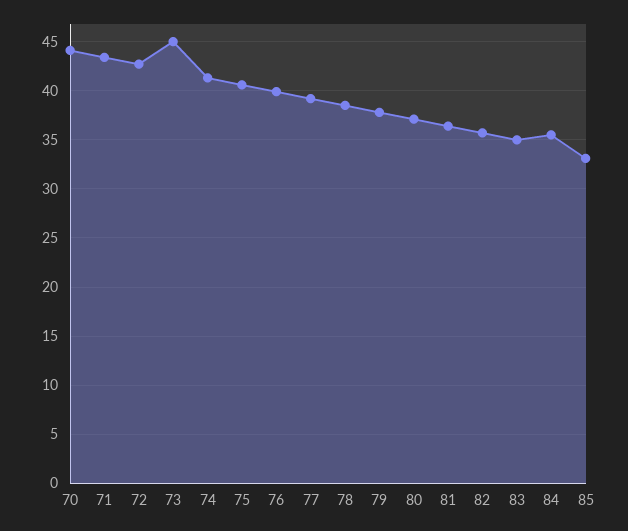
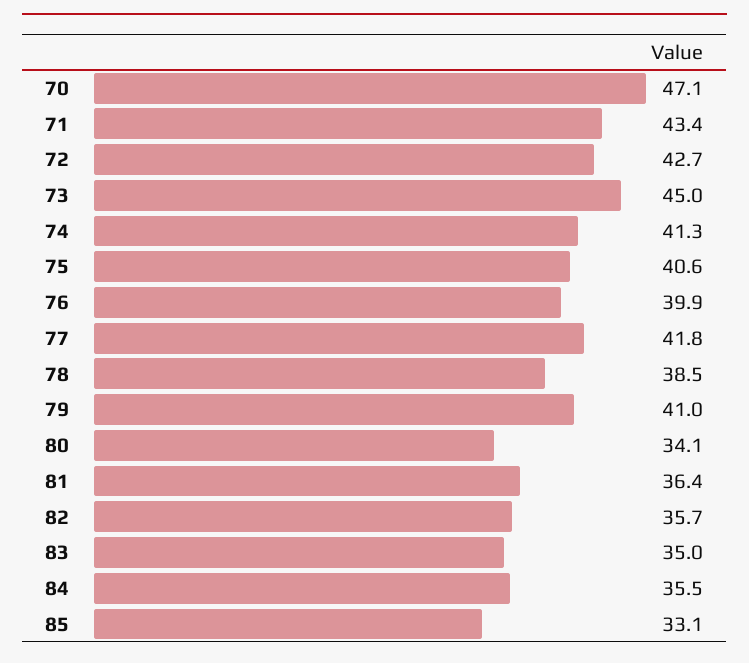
70: 44 -> 47.1
77: 39 -> 41.8
79: 38 -> 41
80: 37 -> 34.1

